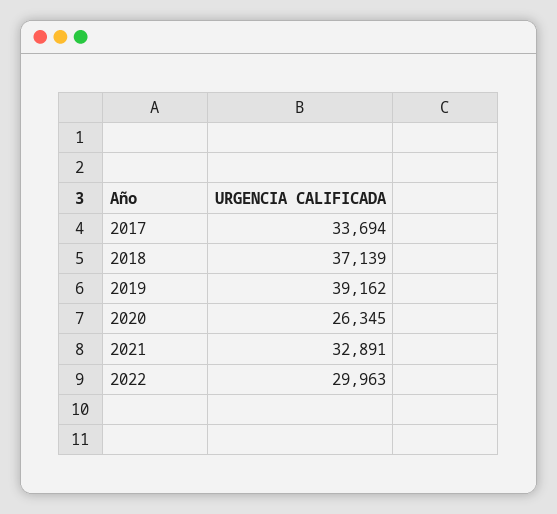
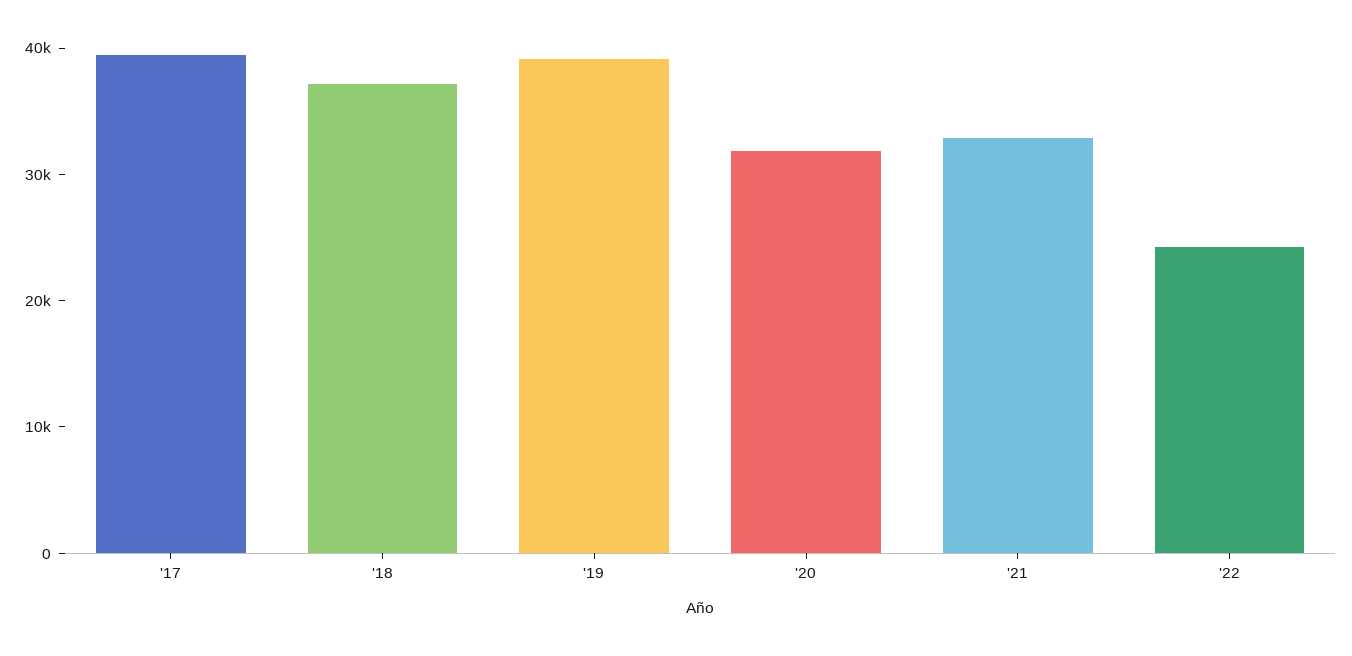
2017: 33694 -> 40000
2020: 26345 -> 32000
2022: 29963 -> 24000

